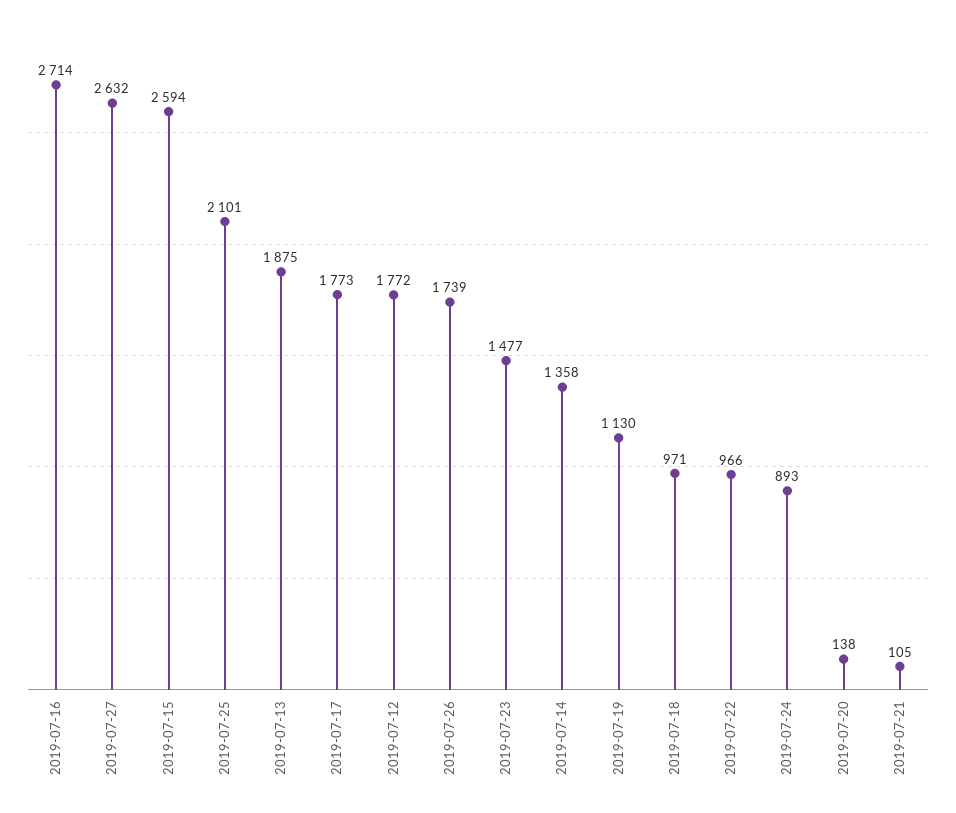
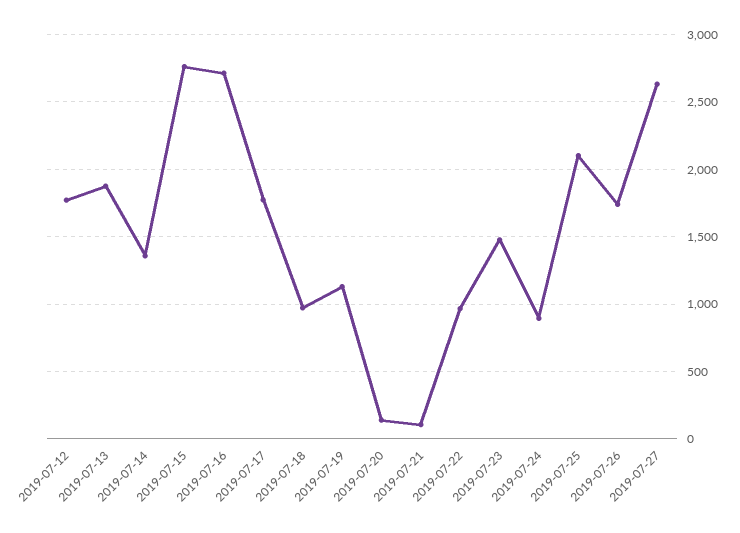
2019-07-15: 2594 -> 2750

